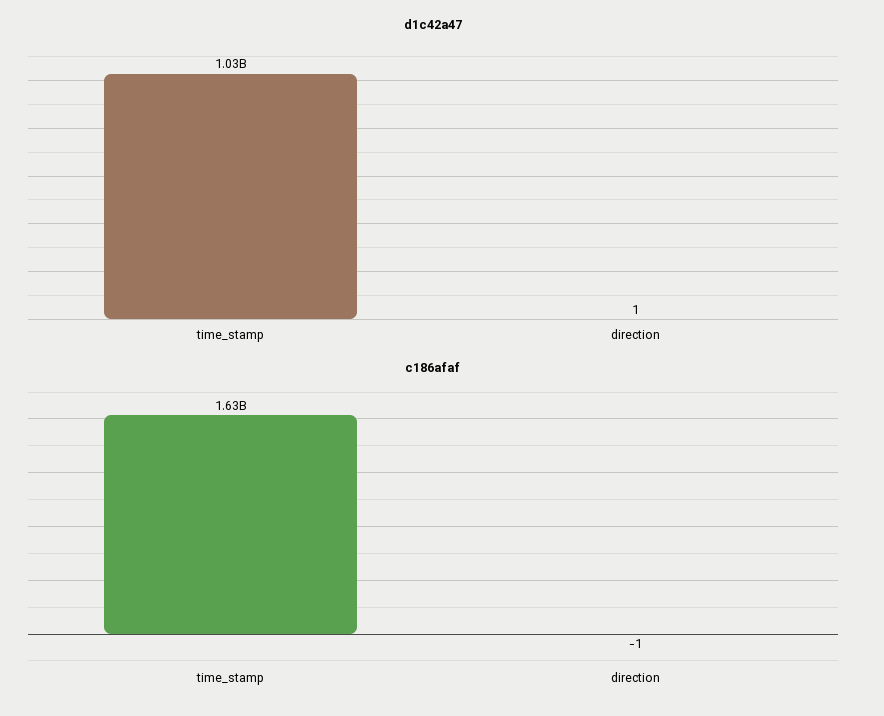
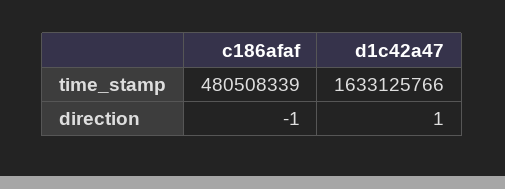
d1c42a47, time_stamp: 1030000000 -> 1633125766
c186afaf, time_stamp: 1630000000 -> 480508339

